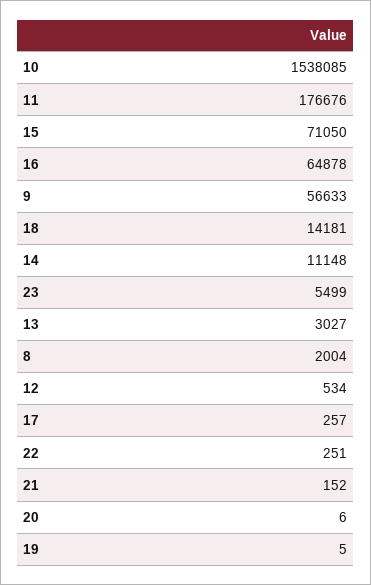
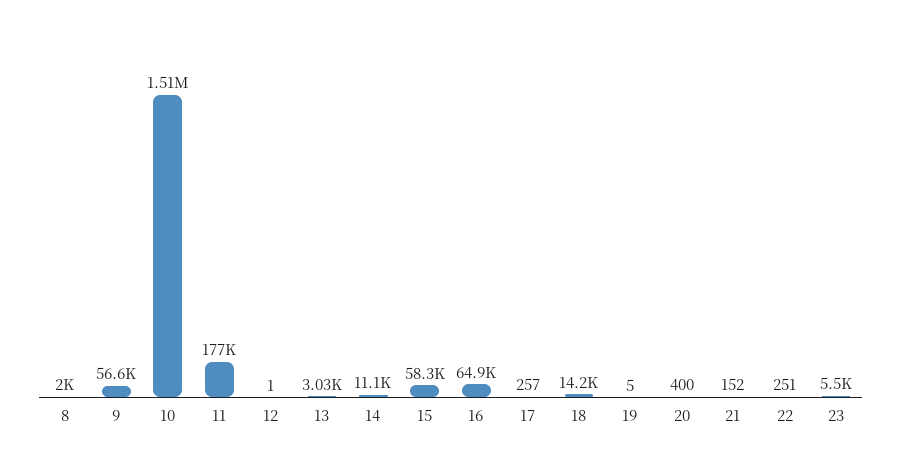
10: 1538085 -> 1510000
15: 71050 -> 58300
12: 534 -> 1
20: 6 -> 400

